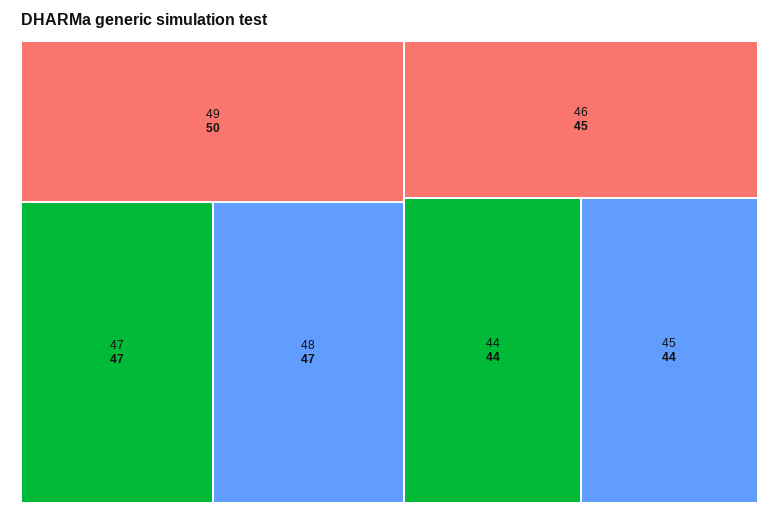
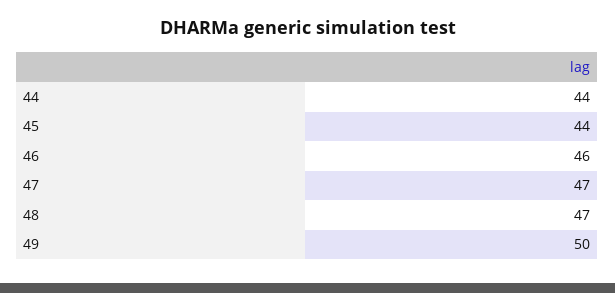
46: 45 -> 46

